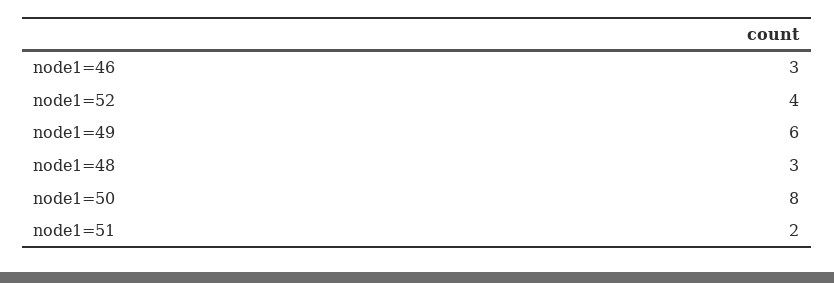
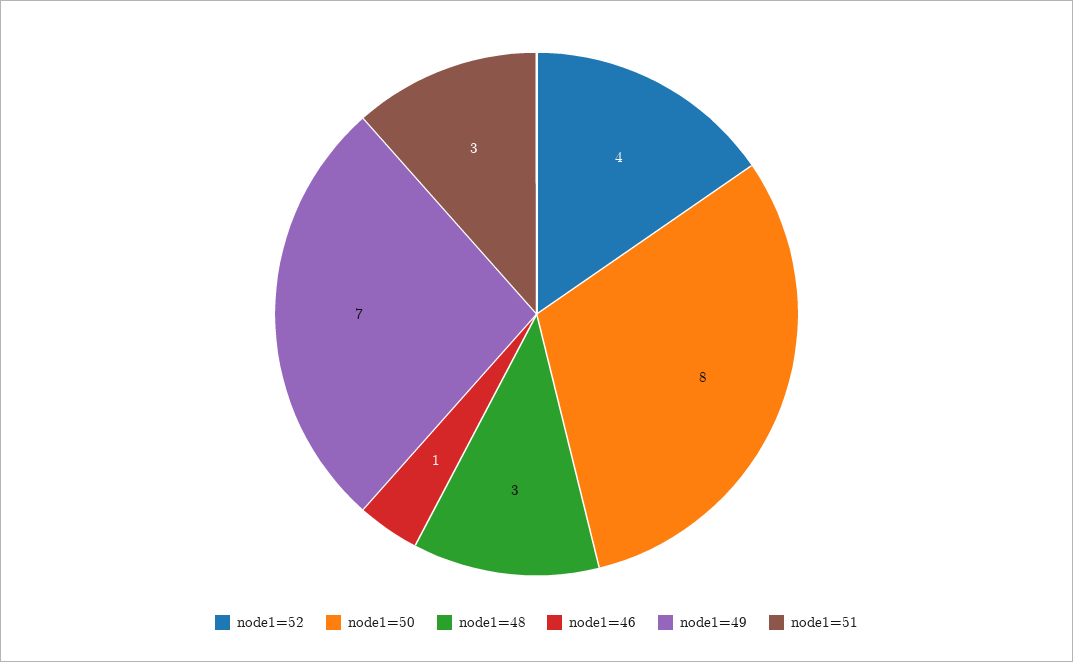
node1=46: 3 -> 1
node1=49: 6 -> 7
node1=51: 2 -> 3

